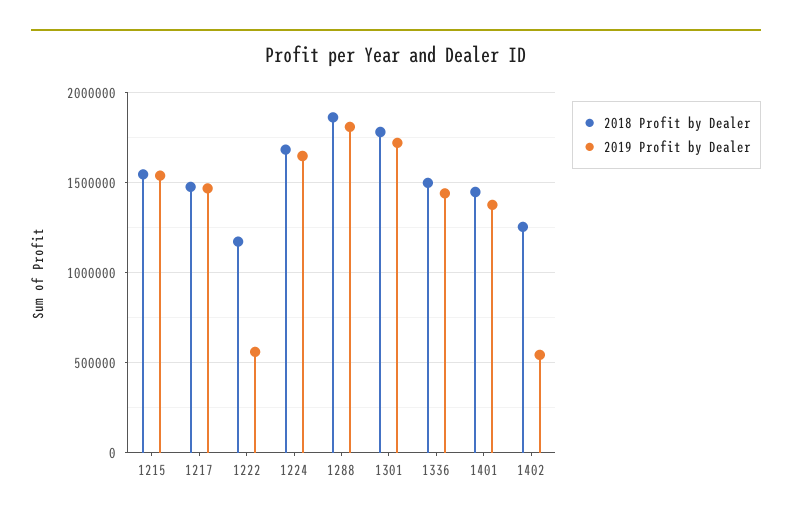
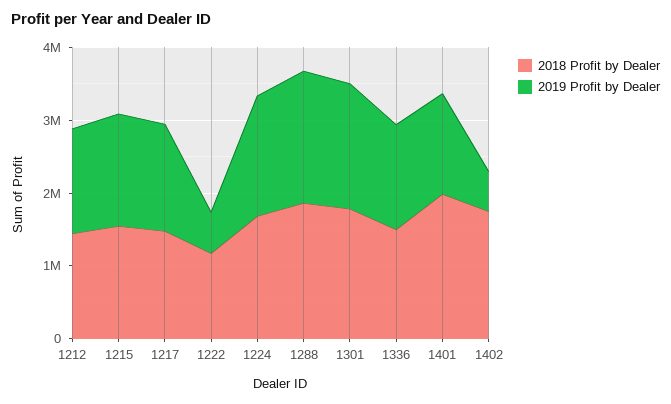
2018 Profit by Dealer, 1401: 1450000 -> 2000000
2018 Profit by Dealer, 1402: 1250000 -> 1800000
2018 Profit by Dealer, 1212: none -> 1400000
2019 Profit by Dealer, 1212: none -> 1400000

